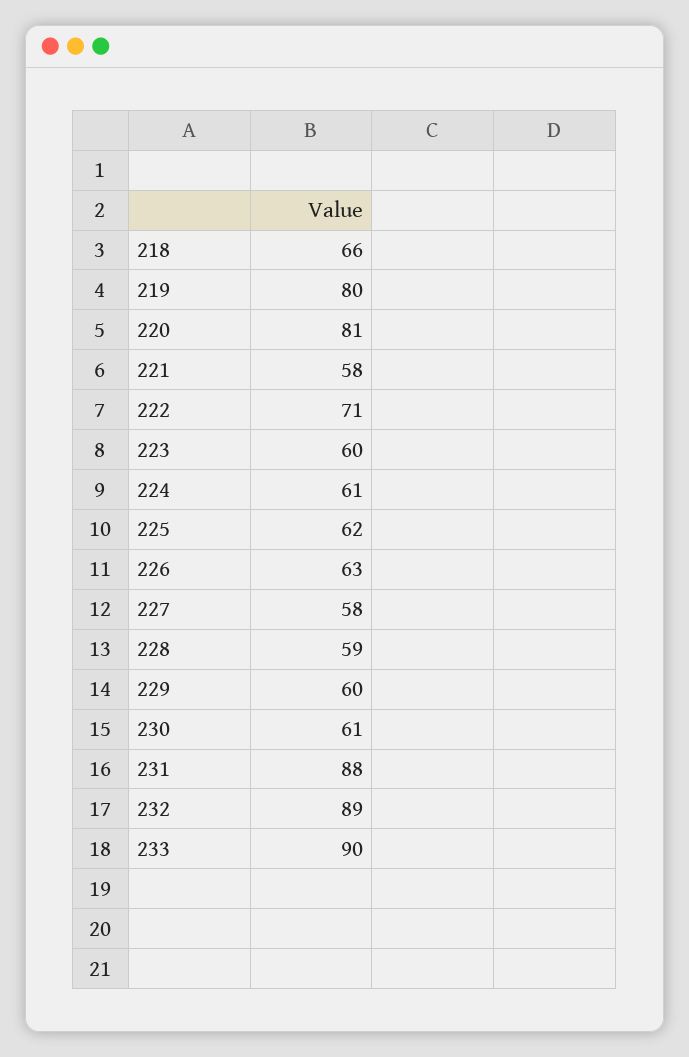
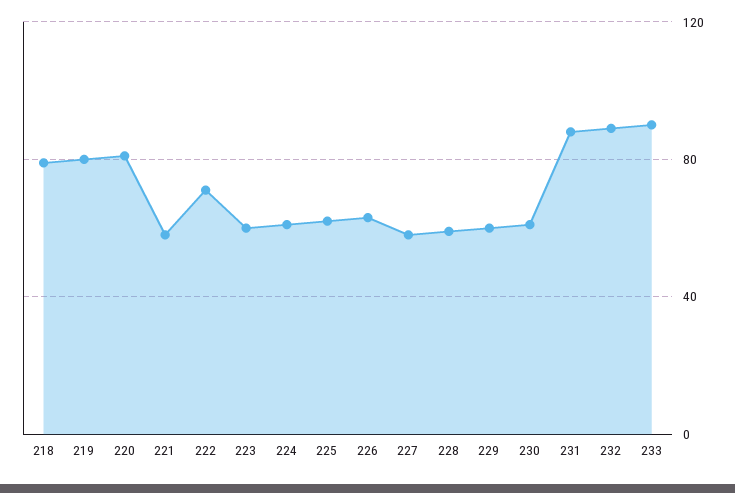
218: 66 -> 80

